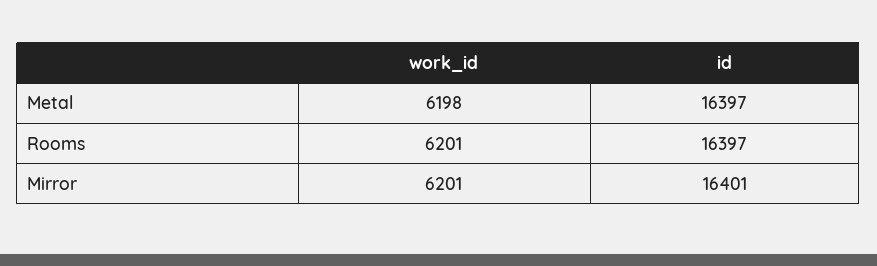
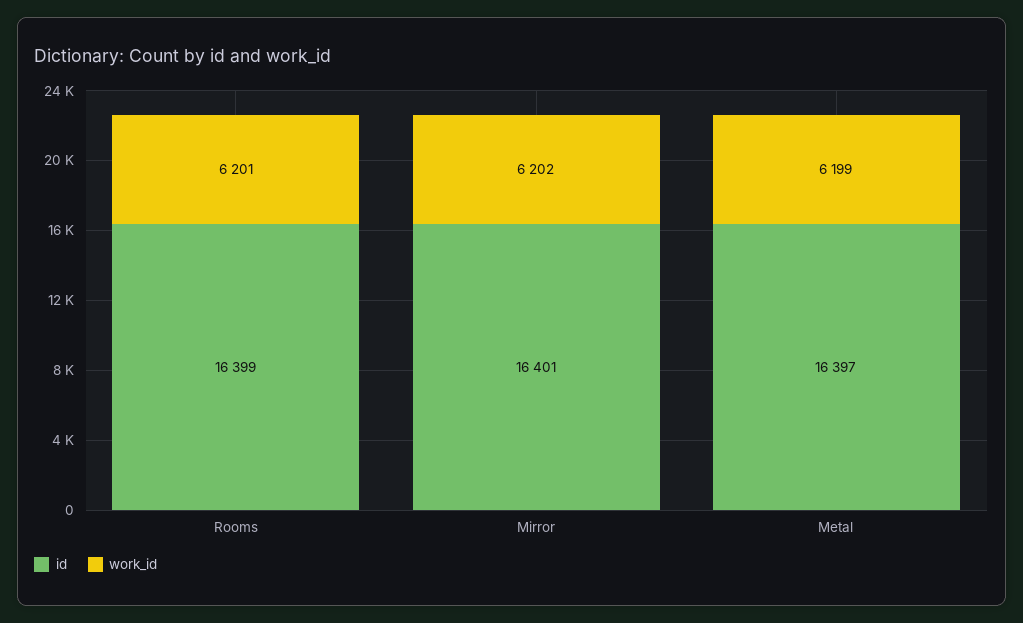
work_id, Metal: 6198 -> 6199
id, Rooms: 16397 -> 16399
work_id, Mirror: 6201 -> 6202

